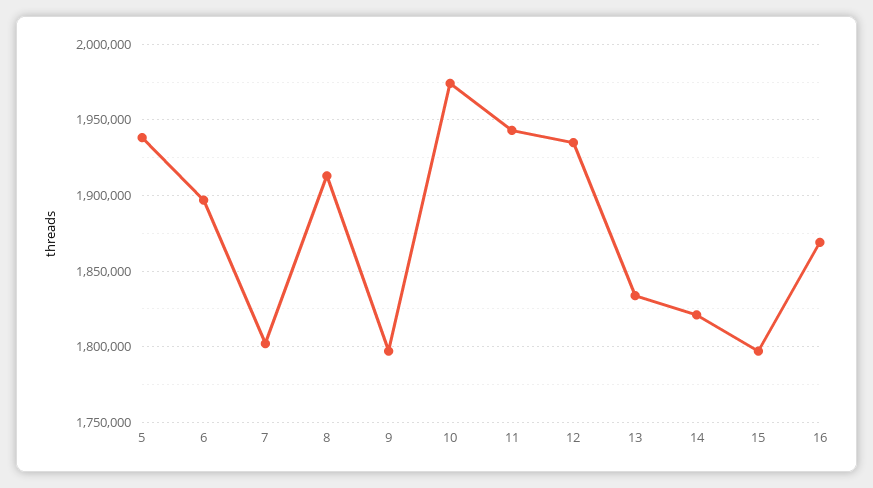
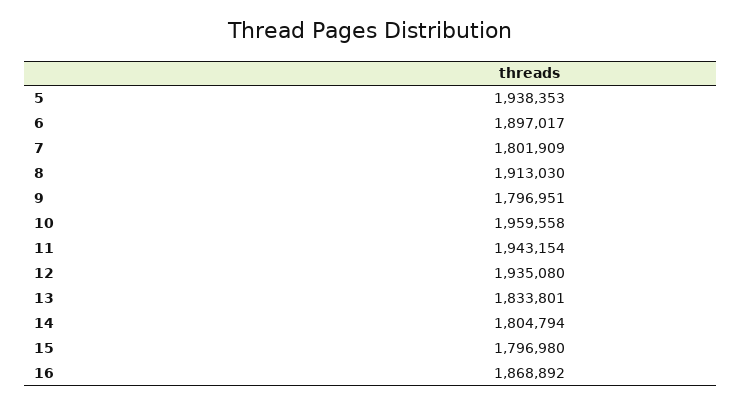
10: 1975000 -> 1959558
14: 1820000 -> 1804794

